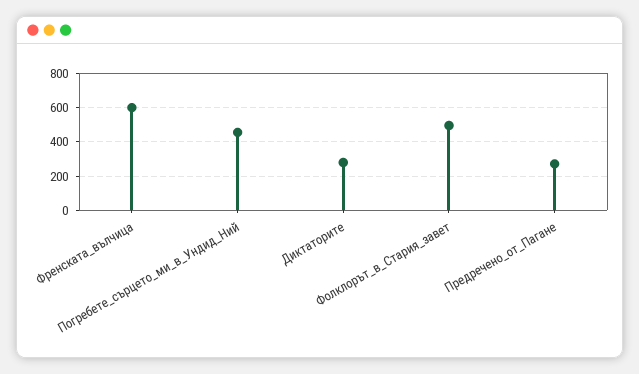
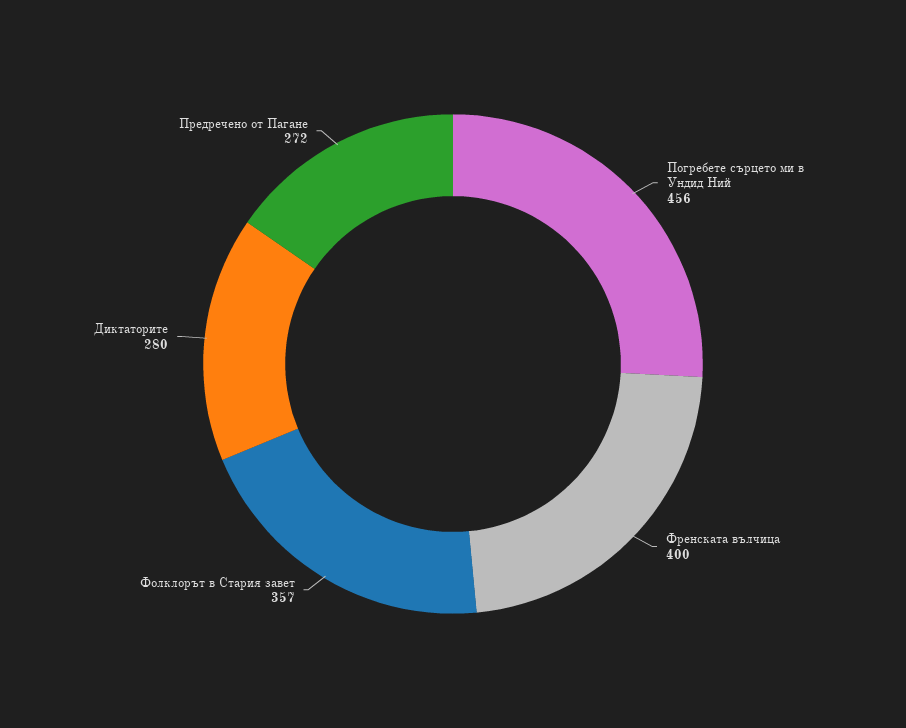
Френската_вълчица: 600 -> 400
Фолклорът_в_Стария_завет: 500 -> 357

